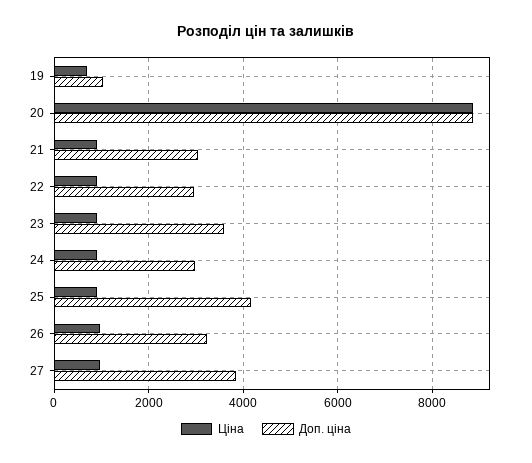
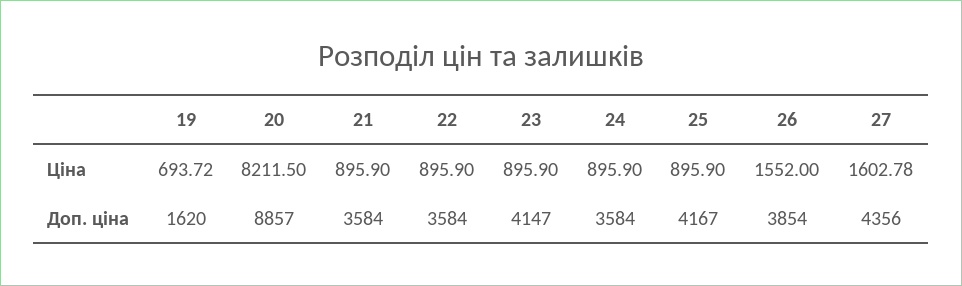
Доп. ціна, 19: 1000 -> 1620
Ціна, 20: 8800 -> 8211.5
Доп. ціна, 21: 3000 -> 3584
Доп. ціна, 22: 3000 -> 3584
Доп. ціна, 23: 3600 -> 4147
Доп. ціна, 24: 3000 -> 3584
Ціна, 26: 1000 -> 1552
Доп. ціна, 26: 3200 -> 3854
Ціна, 27: 1000 -> 1602.78
Доп. ціна, 27: 3800 -> 4356

